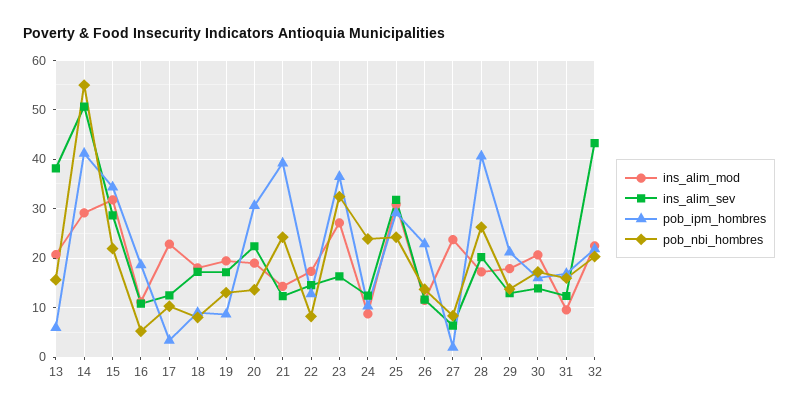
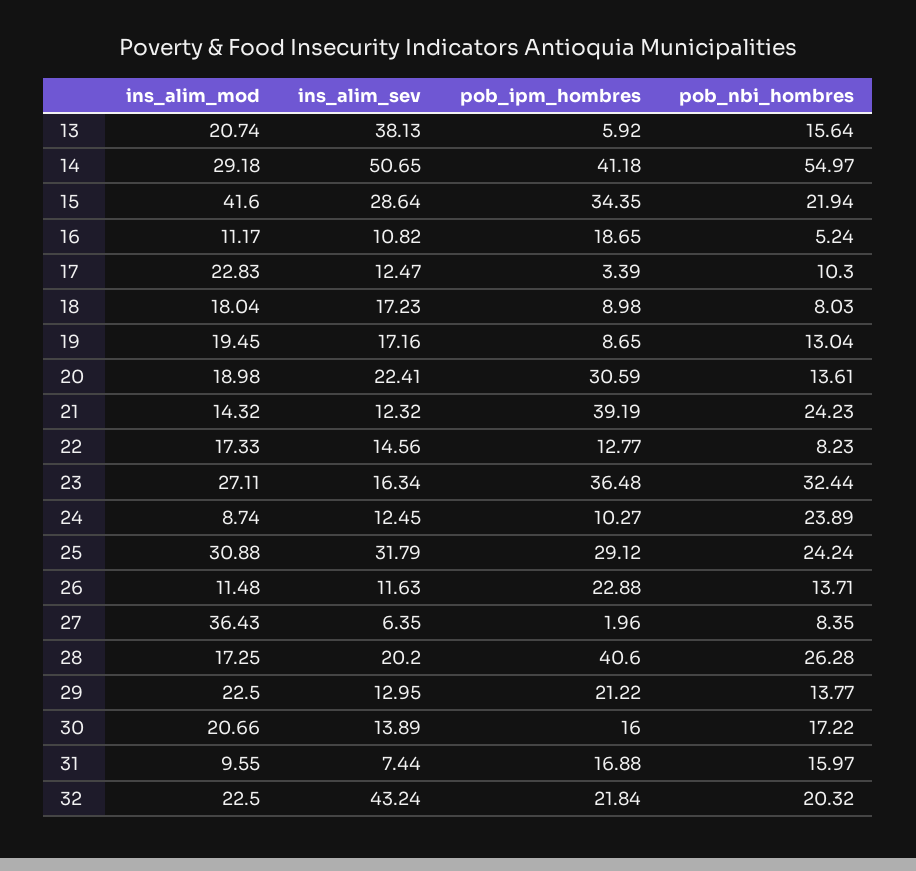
ins_alim_mod, 15: 32 -> 41.6
ins_alim_mod, 27: 24 -> 36.43
ins_alim_mod, 29: 18 -> 22.5
ins_alim_sev, 31: 12 -> 7.44

